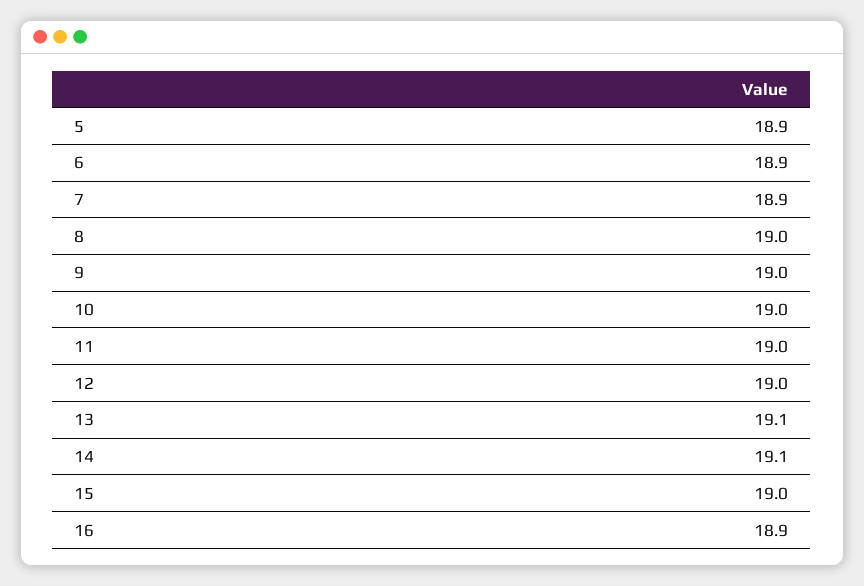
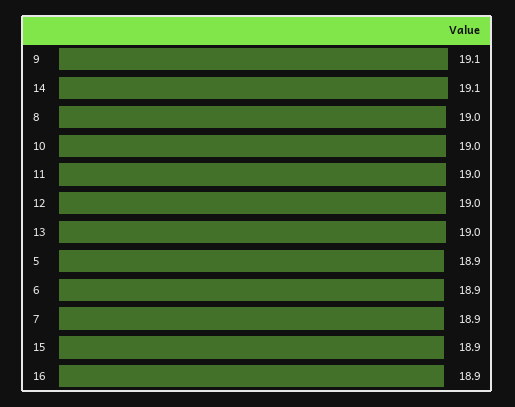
9: 19 -> 19.1
13: 19.1 -> 19
15: 19 -> 18.9

